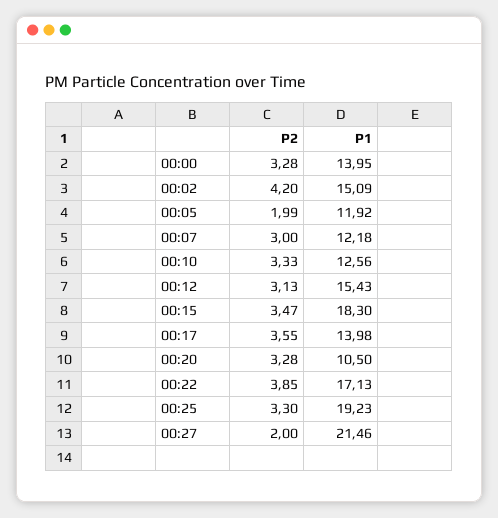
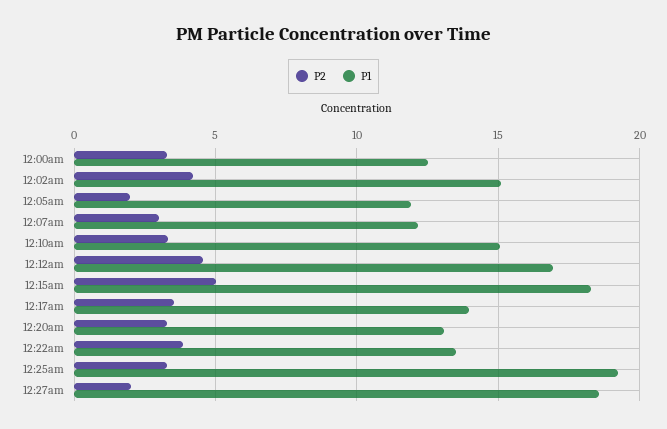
P1, 00:00: 13.95 -> 12.5
P1, 00:10: 12.56 -> 15
P2, 00:12: 3.13 -> 4.5
P1, 00:12: 15.43 -> 17
P2, 00:15: 3.47 -> 5
P1, 00:20: 10.5 -> 13
P1, 00:22: 17.13 -> 13.5
P1, 00:27: 21.46 -> 18.5

